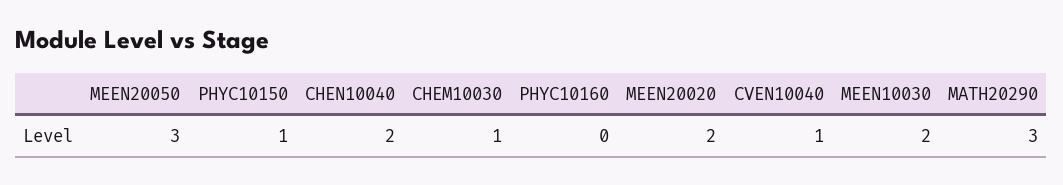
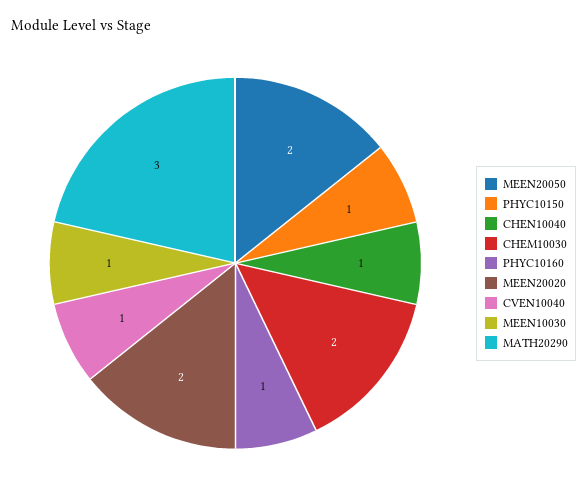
MEEN20050: 3 -> 2
CHEN10040: 2 -> 1
CHEM10030: 1 -> 2
PHYC10160: 0 -> 1
MEEN10030: 2 -> 1

